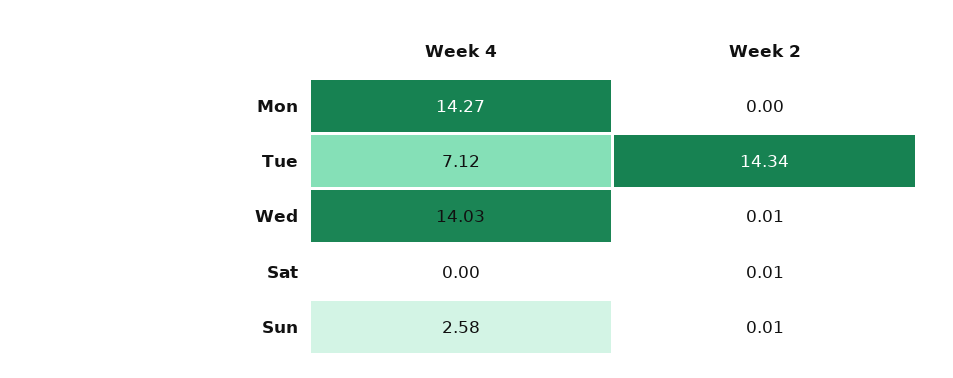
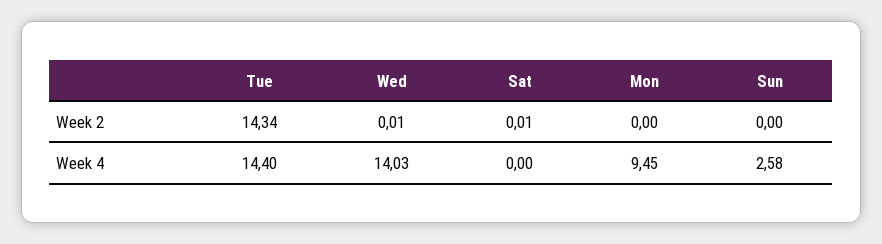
Week 4, Mon: 14.27 -> 9.45
Week 4, Tue: 7.12 -> 14.4
Week 2, Sun: 0.01 -> 0

